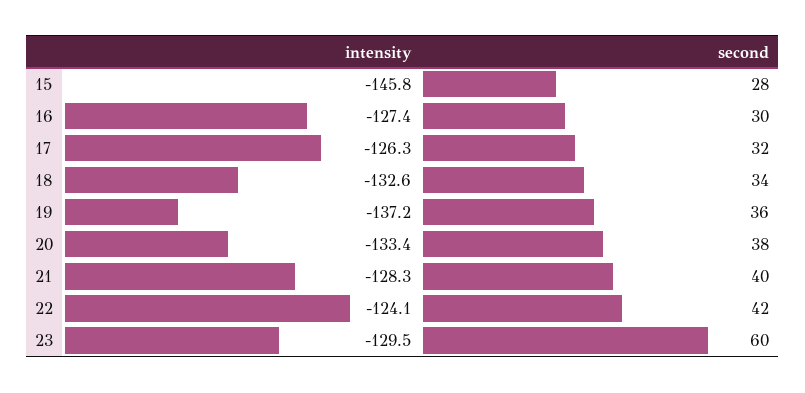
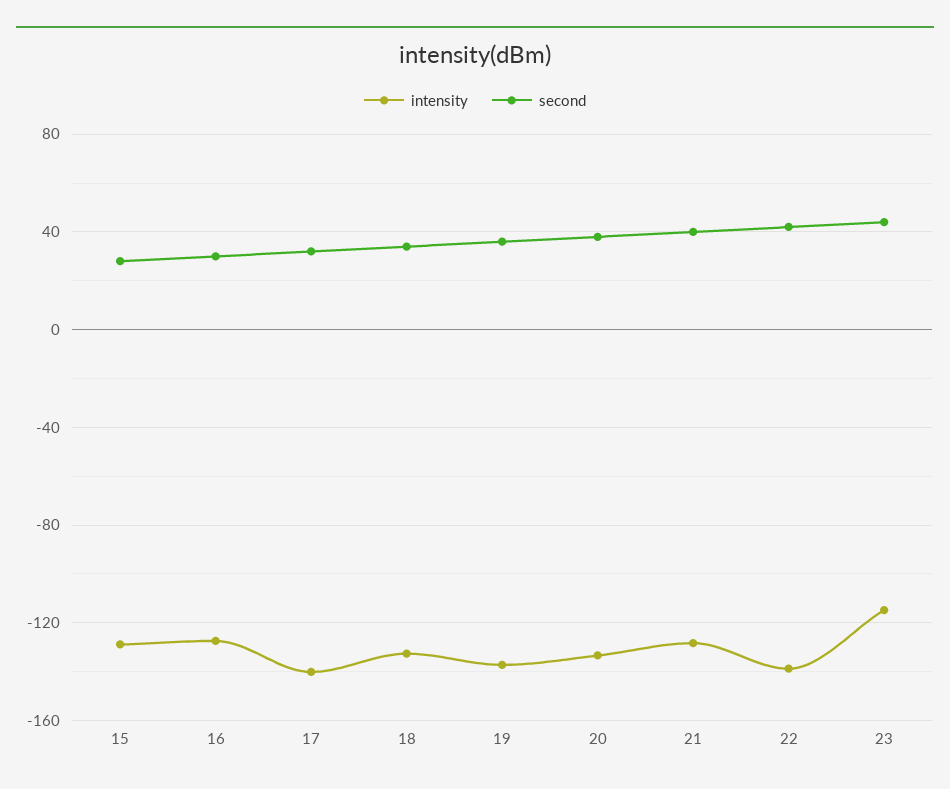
intensity, 15: -145.8 -> -130
intensity, 17: -126.3 -> -140
intensity, 22: -124.1 -> -140
intensity, 23: -129.5 -> -115
second, 23: 60 -> 45

